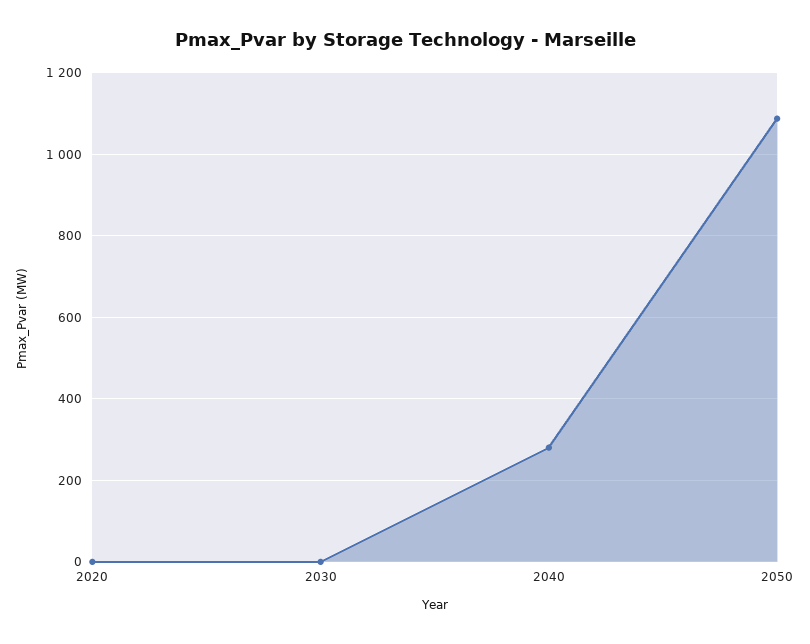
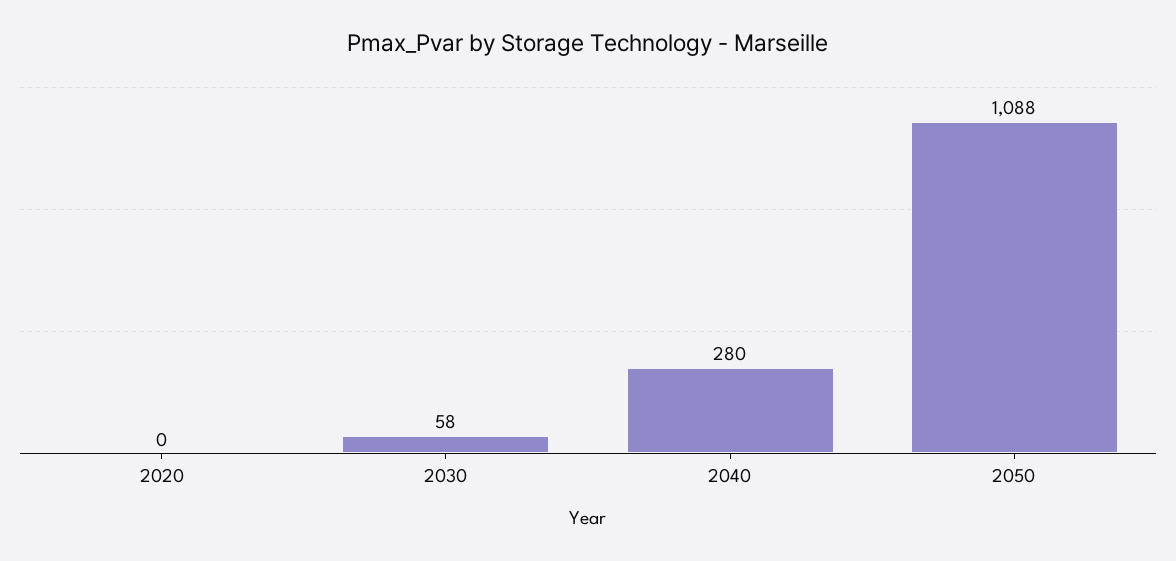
2030: 0 -> 58

